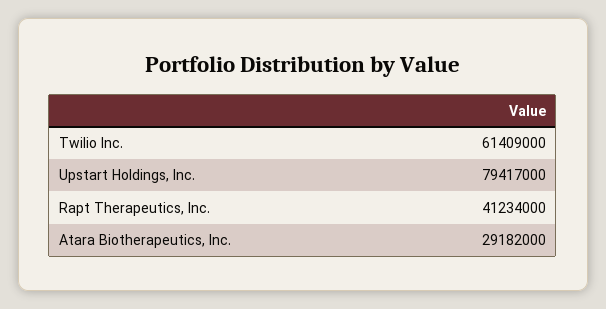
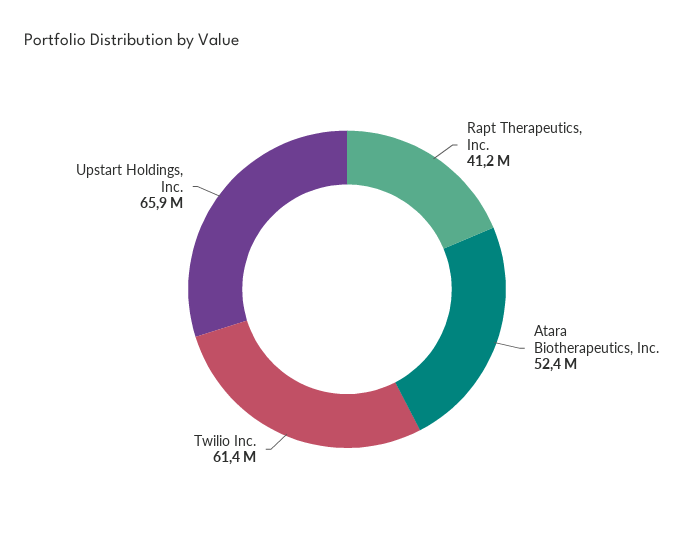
Upstart Holdings, Inc.: 79417000 -> 65900000
Atara Biotherapeutics, Inc.: 29182000 -> 52400000

